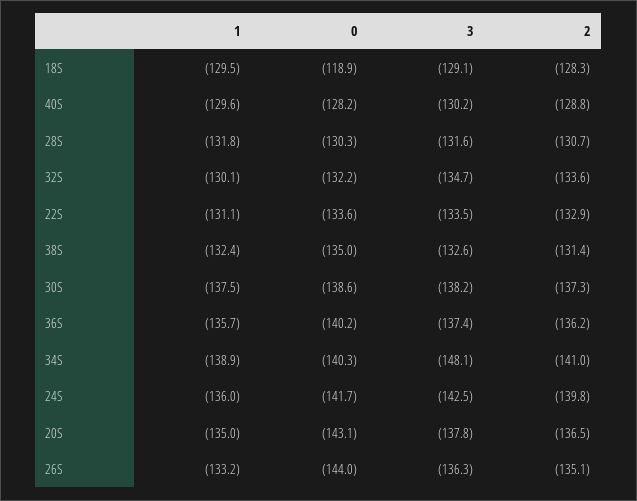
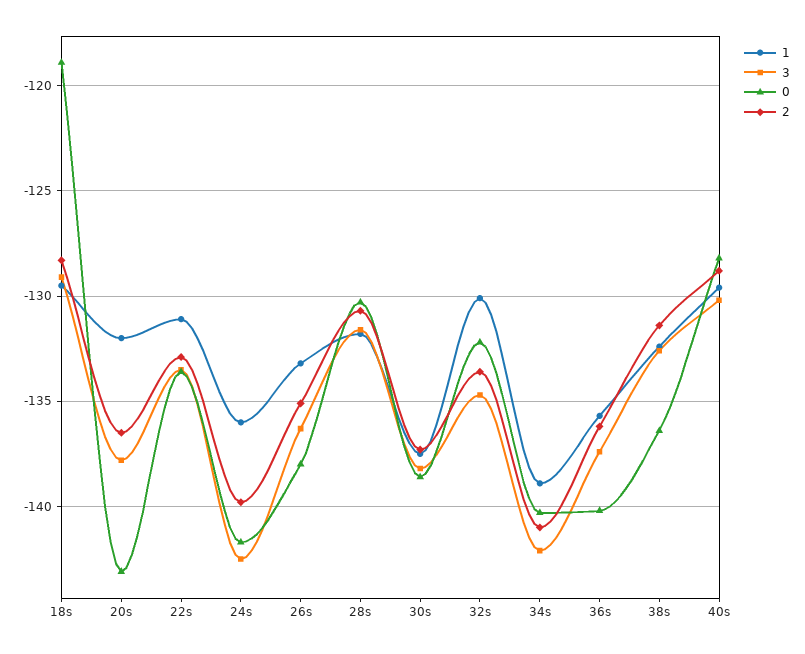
0, 38S: -135 -> -136.5
3, 34S: -148.1 -> -142
1, 20S: -135 -> -132
0, 26S: -144 -> -138

